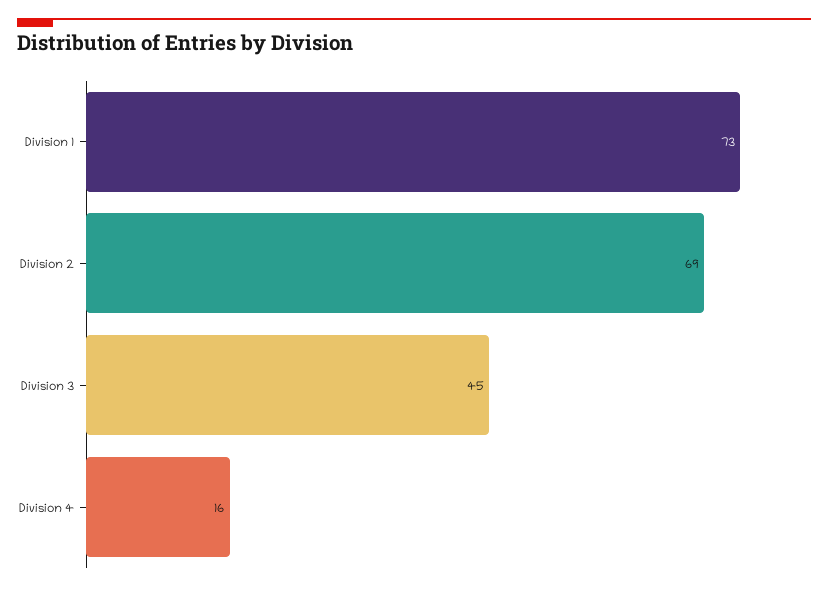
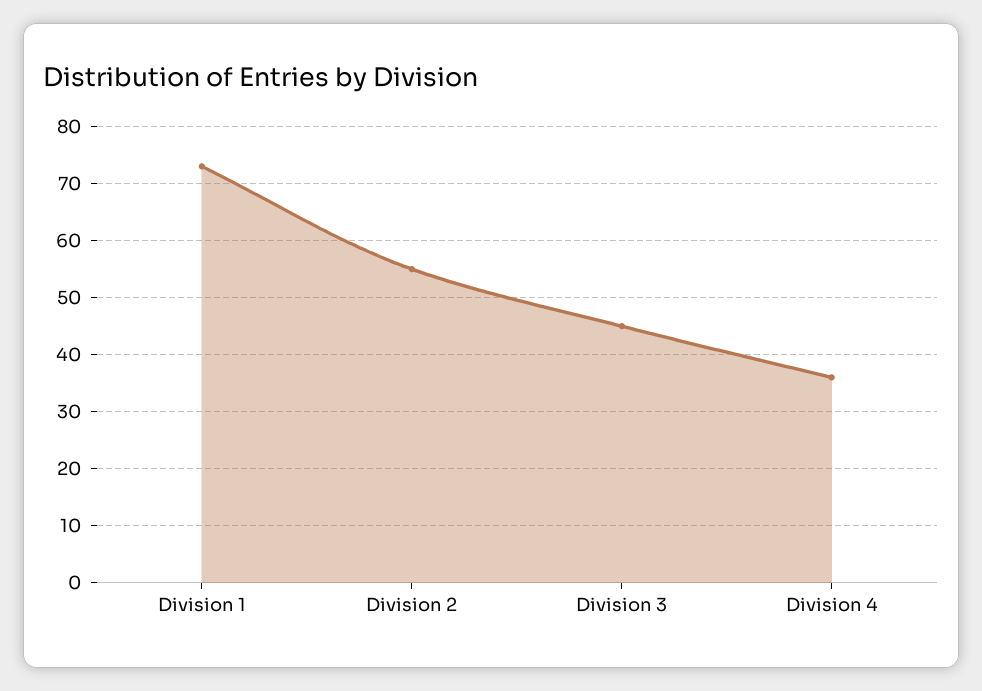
Division 2: 69 -> 55
Division 4: 16 -> 35

